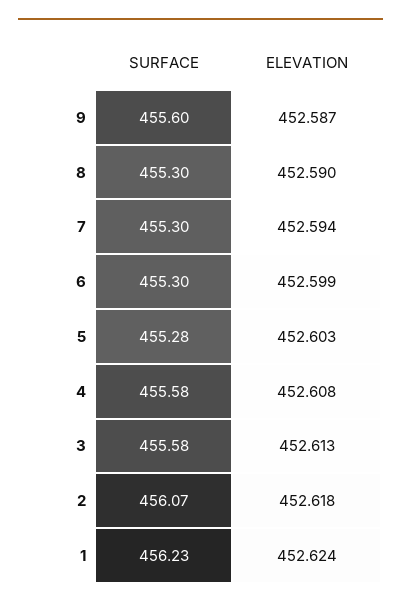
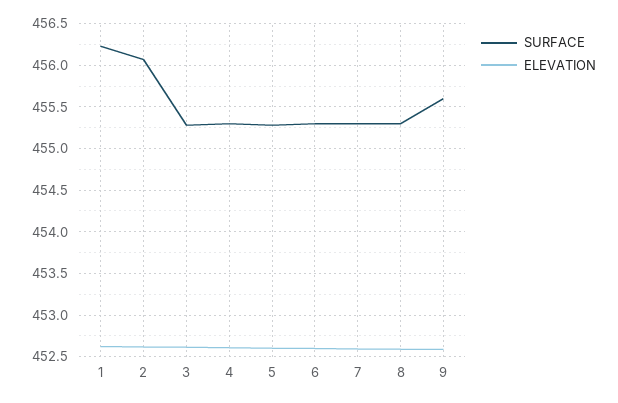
SURFACE, 4: 455.58 -> 455.3
SURFACE, 3: 455.58 -> 455.3

